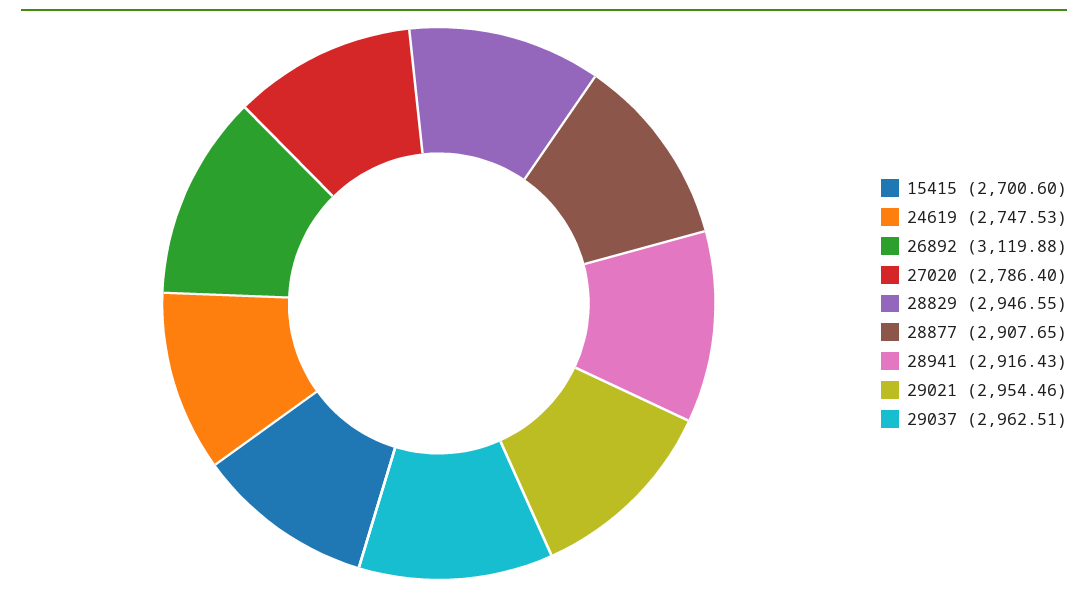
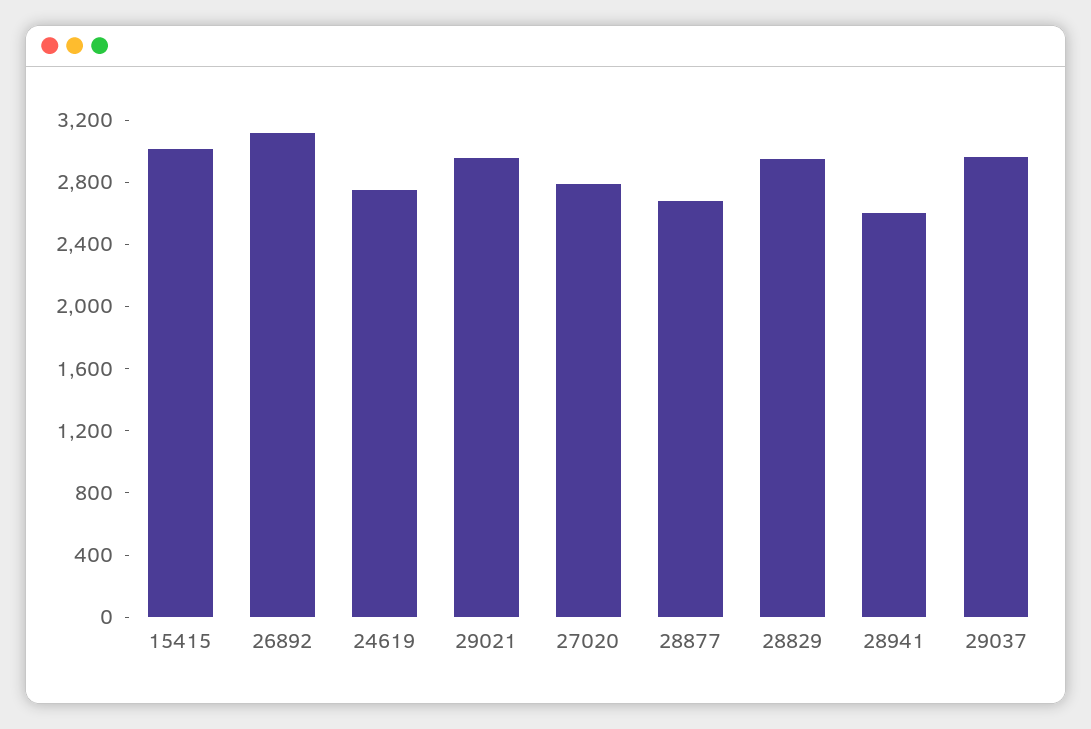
15415: 2700.6 -> 3000
28877: 2907.65 -> 2700
28941: 2916.43 -> 2600

